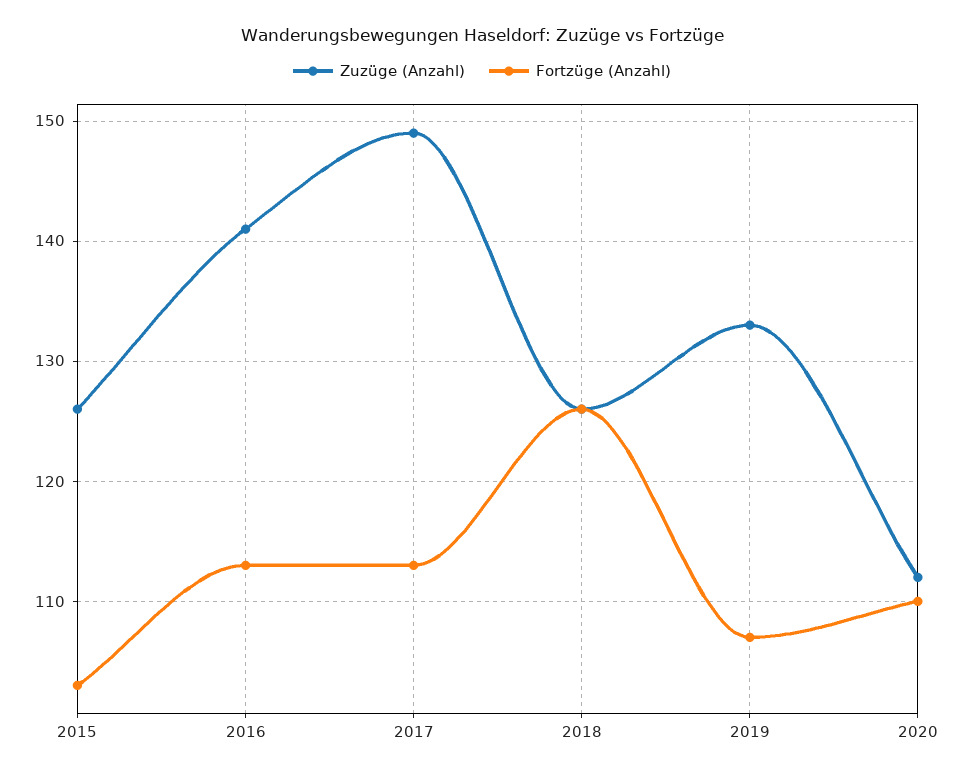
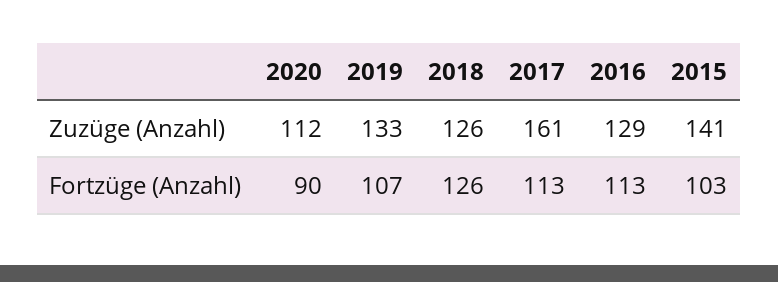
Zuzüge (Anzahl), 2015: 126 -> 141
Zuzüge (Anzahl), 2016: 141 -> 129
Zuzüge (Anzahl), 2017: 149 -> 161
Fortzüge (Anzahl), 2020: 110 -> 90

